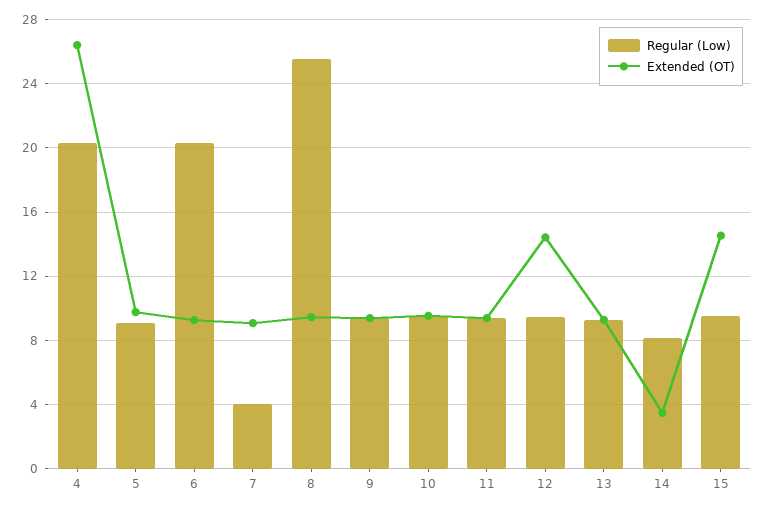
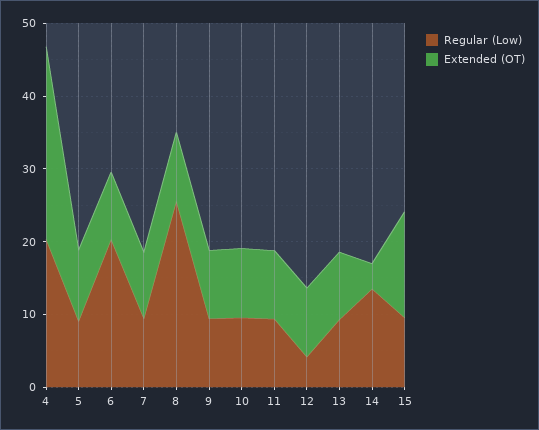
Regular (Low), 7: 4 -> 10
Regular (Low), 12: 9.5 -> 4
Extended (OT), 12: 14.5 -> 10
Regular (Low), 14: 8 -> 14

